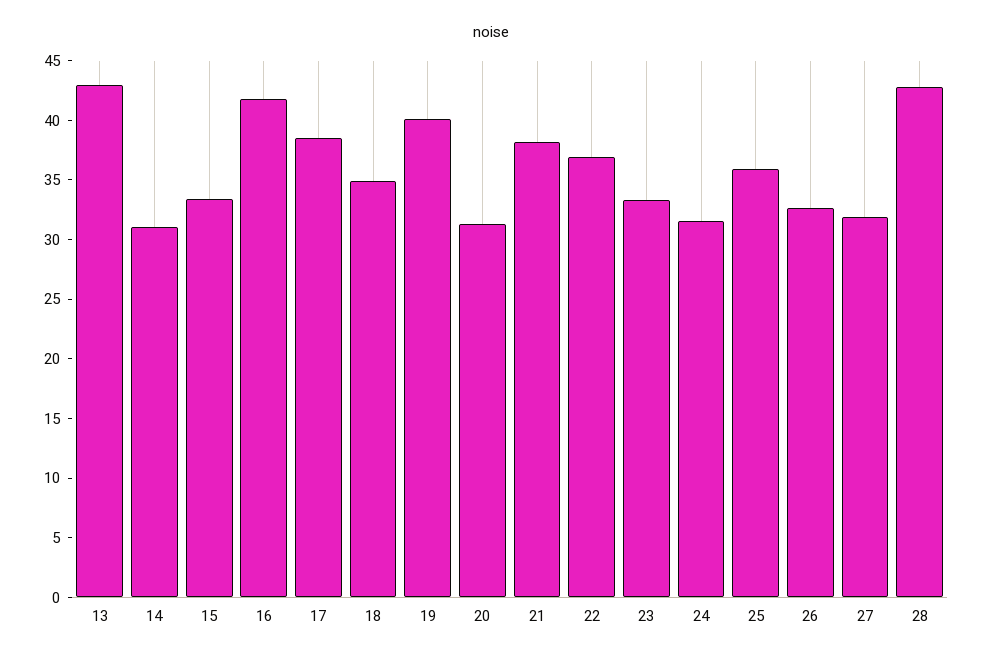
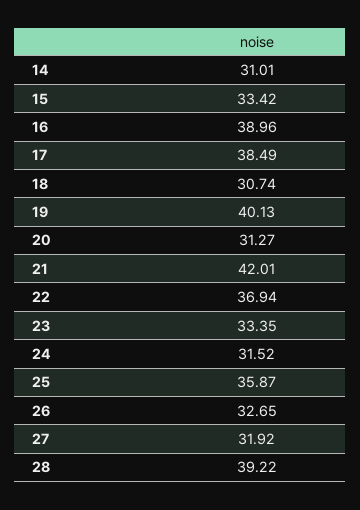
13: 43 -> none
16: 42 -> 38.96
18: 35 -> 30.74
21: 38 -> 42.01
28: 43 -> 39.22

